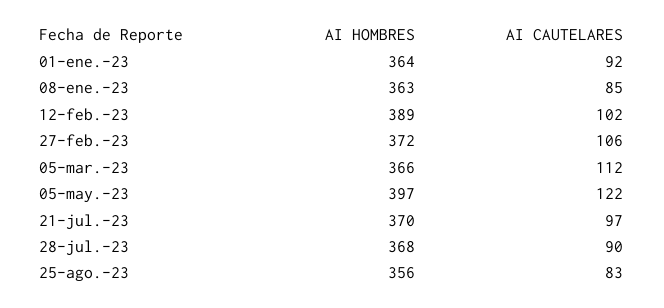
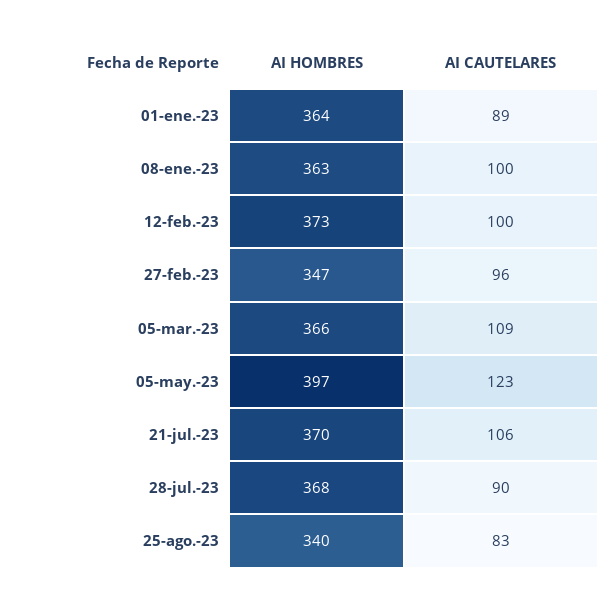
AI CAUTELARES, 01-ene.-23: 92 -> 89
AI CAUTELARES, 08-ene.-23: 85 -> 100
AI HOMBRES, 12-feb.-23: 389 -> 373
AI CAUTELARES, 12-feb.-23: 102 -> 100
AI HOMBRES, 27-feb.-23: 372 -> 347
AI CAUTELARES, 27-feb.-23: 106 -> 96
AI CAUTELARES, 05-mar.-23: 112 -> 109
AI CAUTELARES, 05-may.-23: 122 -> 123
AI CAUTELARES, 21-jul.-23: 97 -> 106
AI HOMBRES, 25-ago.-23: 356 -> 340

